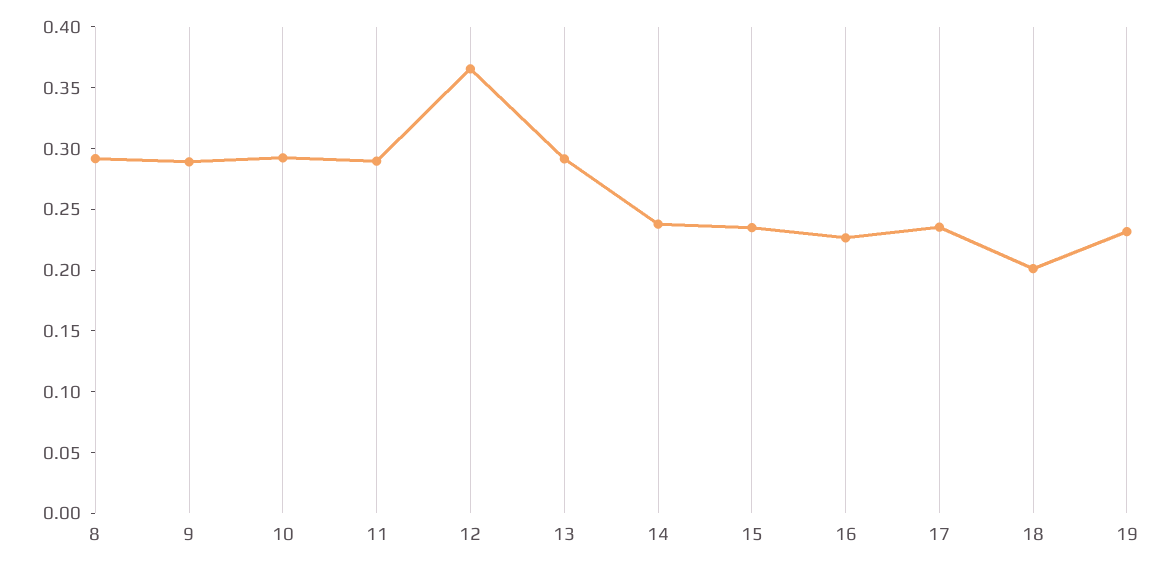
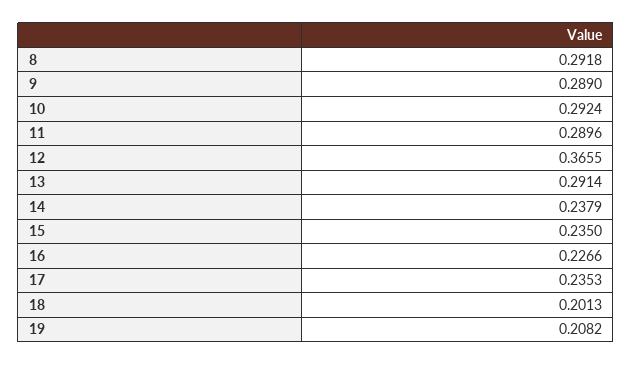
19: 0.23 -> 0.2082

